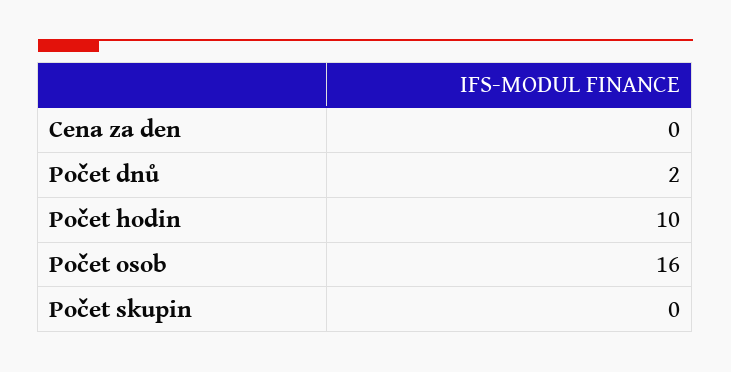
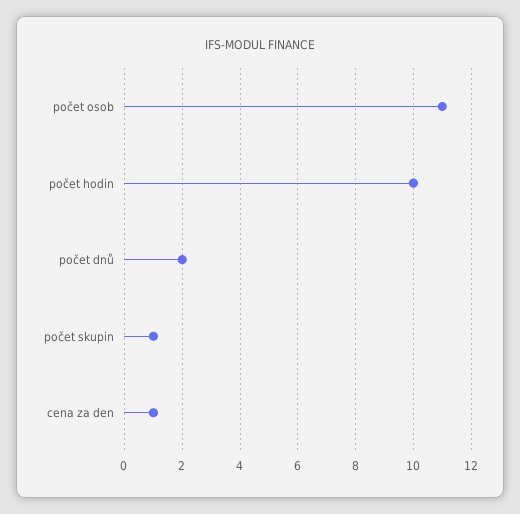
Cena za den: 0 -> 1
Počet osob: 16 -> 11
Počet skupin: 0 -> 1

